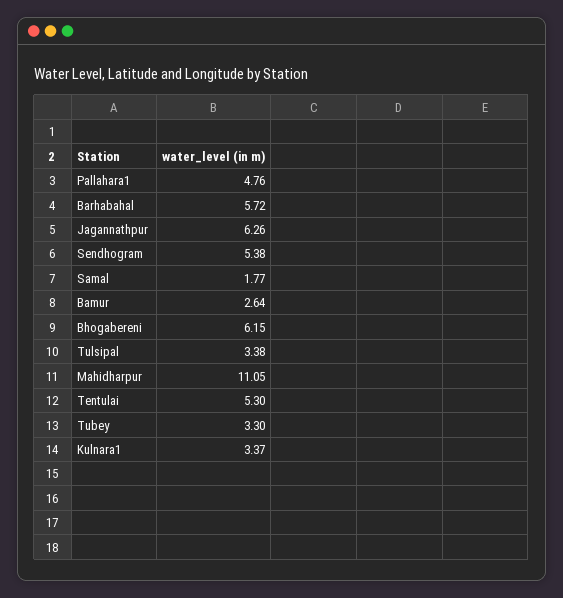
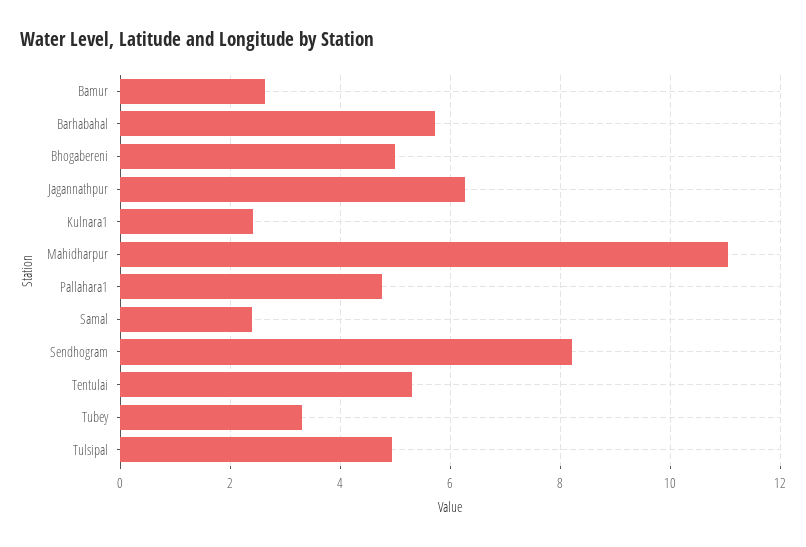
Sendhogram: 5.38 -> 8.2
Samal: 1.77 -> 2.4
Bhogabereni: 6.15 -> 5
Tulsipal: 3.38 -> 5
Kulnara1: 3.37 -> 2.4

